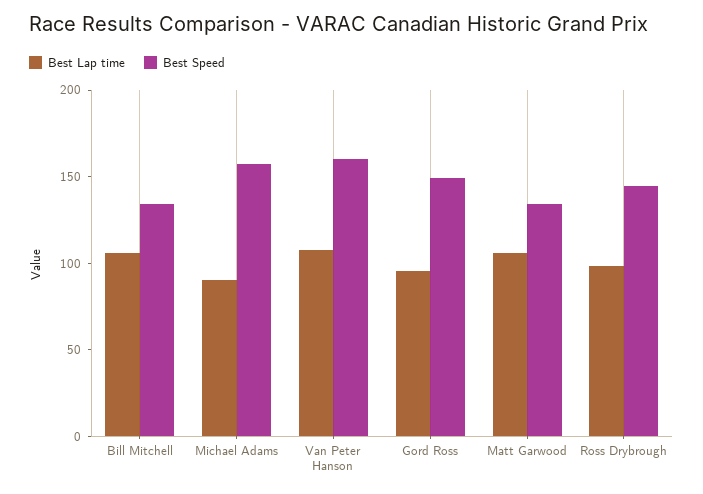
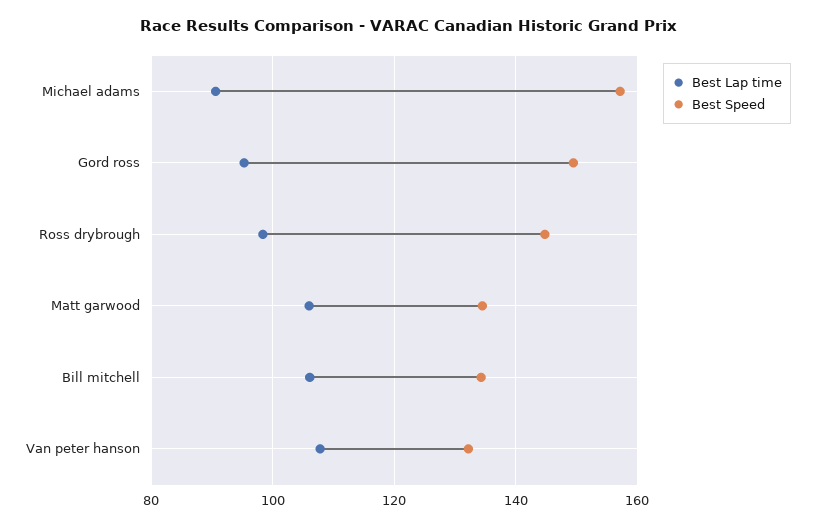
Best Speed, Van Peter Hanson: 160 -> 132

